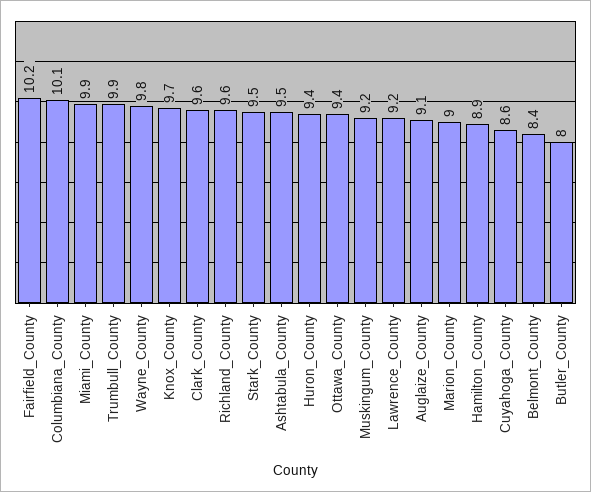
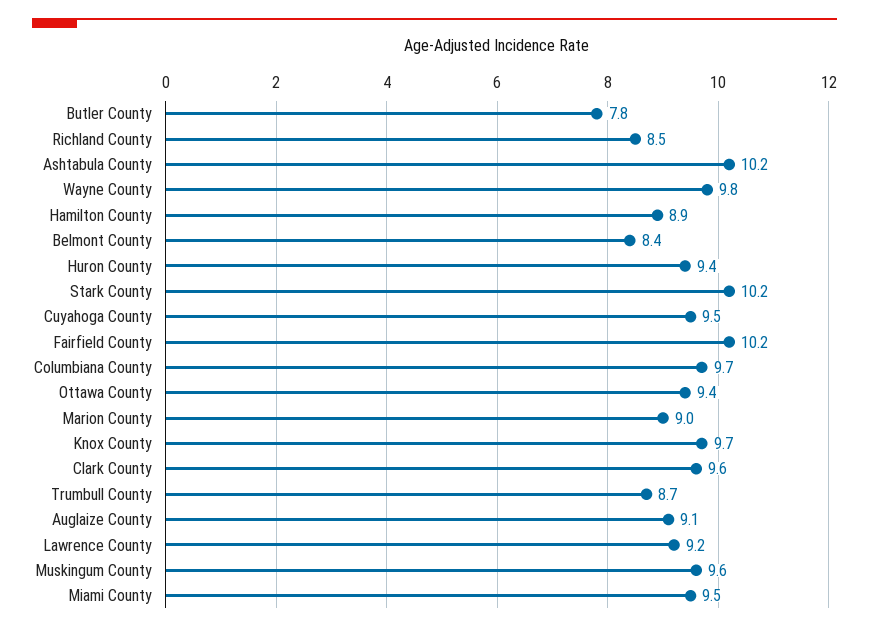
Columbiana_County: 10.1 -> 9.7
Miami_County: 9.9 -> 9.5
Trumbull_County: 9.9 -> 8.7
Richland_County: 9.6 -> 8.5
Stark_County: 9.5 -> 10.2
Ashtabula_County: 9.5 -> 10.2
Muskingum_County: 9.2 -> 9.6
Cuyahoga_County: 8.6 -> 9.5
Butler_County: 8 -> 7.8

